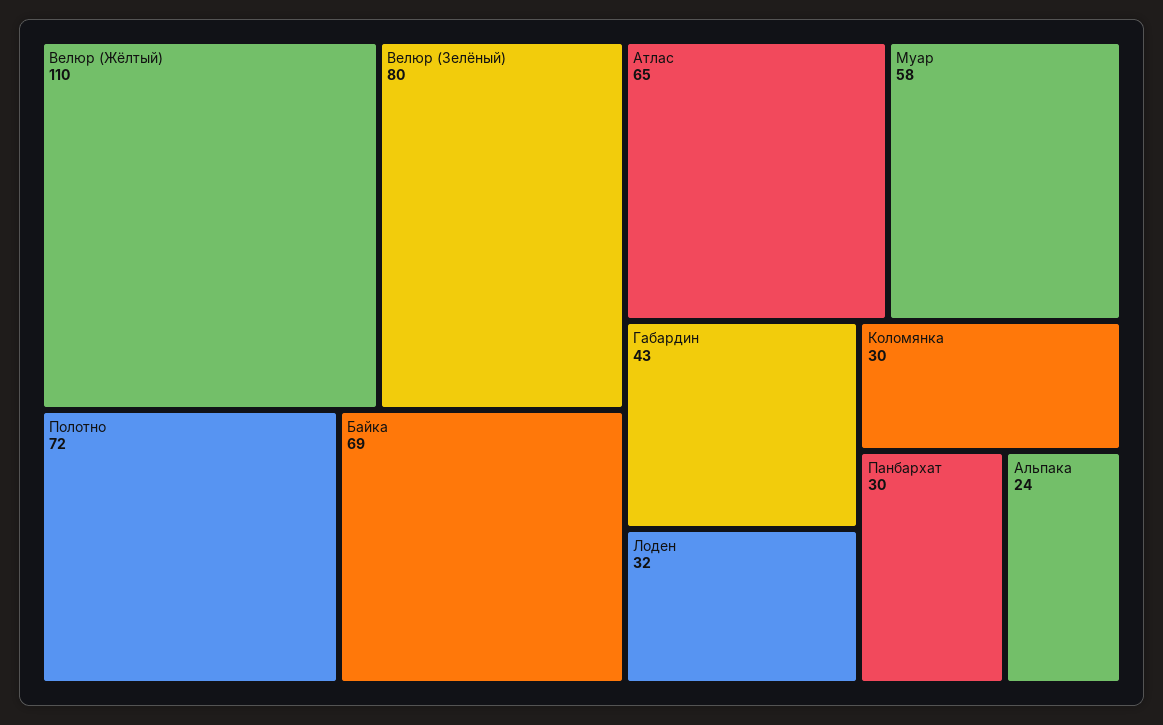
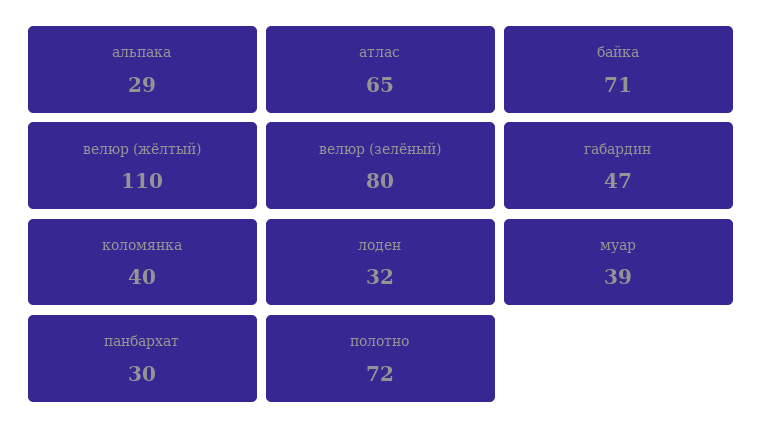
Байка: 69 -> 71
Муар: 58 -> 39
Габардин: 43 -> 47
Коломянка: 30 -> 40
Альпака: 24 -> 29

